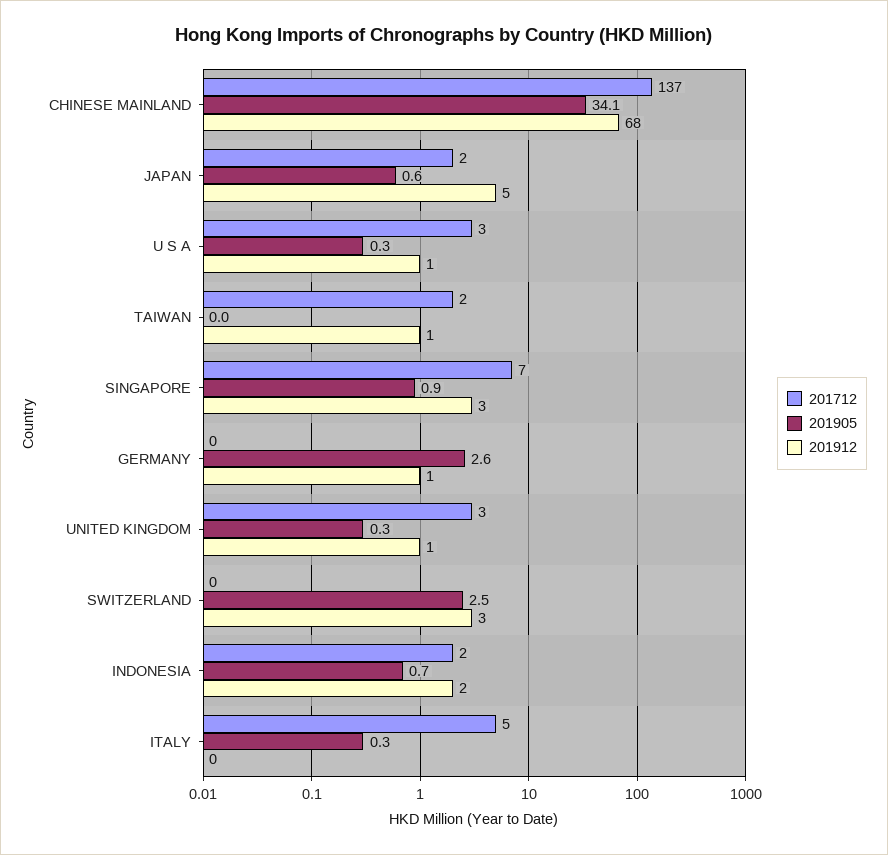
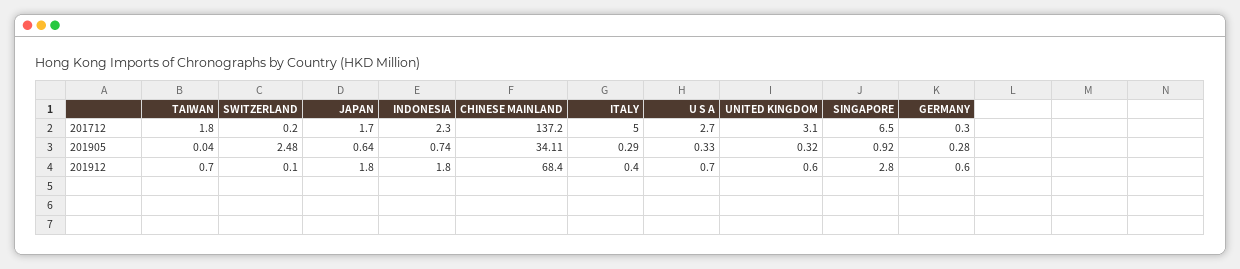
201912, JAPAN: 5 -> 1.8
201905, GERMANY: 2.6 -> 0.28
201912, SWITZERLAND: 3 -> 0.1

